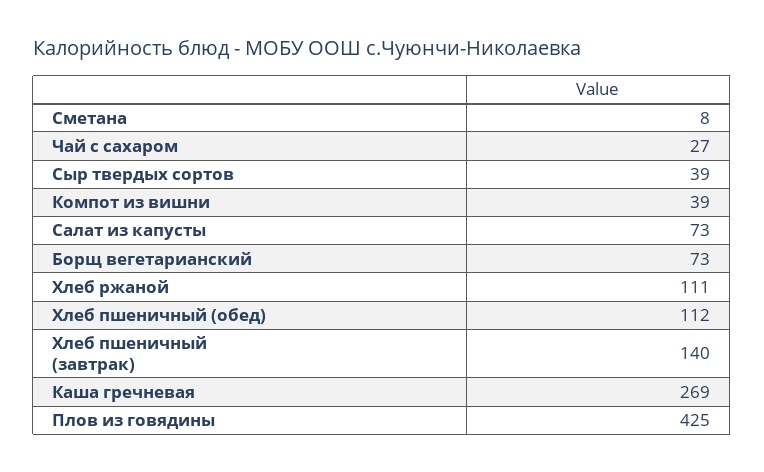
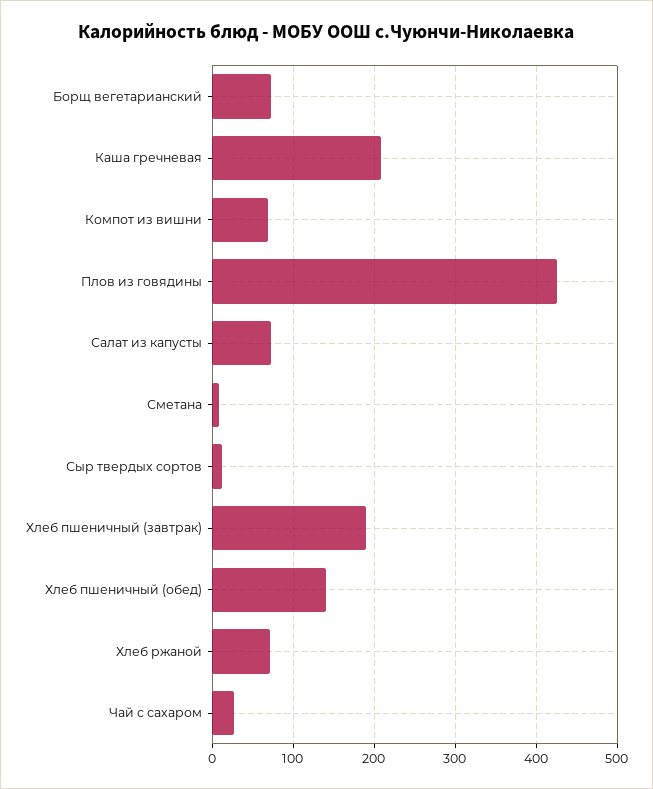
Сыр твердых сортов: 39 -> 10
Компот из вишни: 39 -> 70
Хлеб ржаной: 111 -> 70
Хлеб пшеничный (обед): 112 -> 140
Хлеб пшеничный (завтрак): 140 -> 190
Каша гречневая: 269 -> 210

